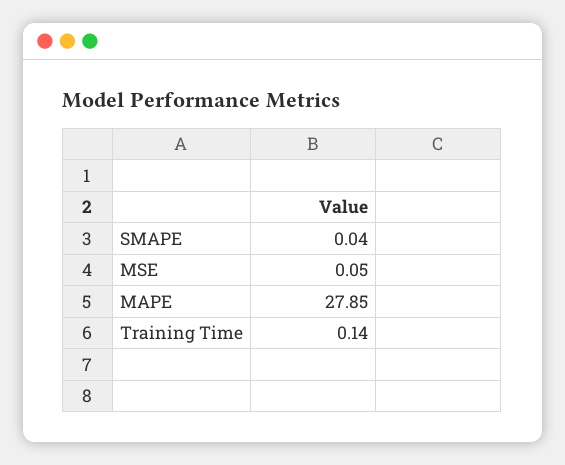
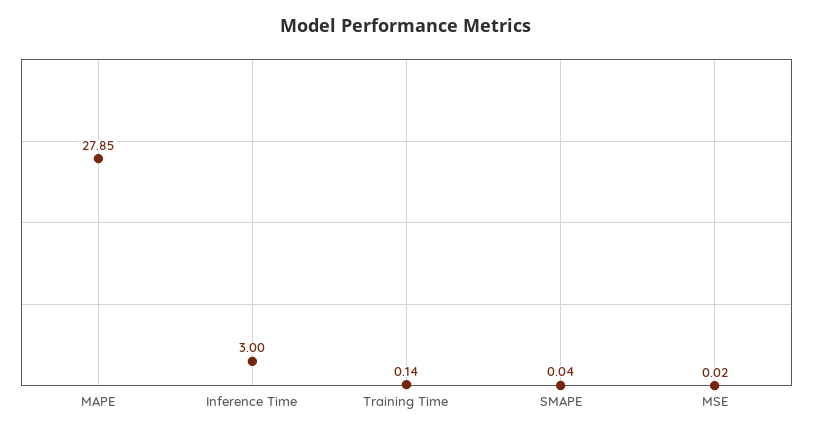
MSE: 0.05 -> 0.02
Inference Time: none -> 3

